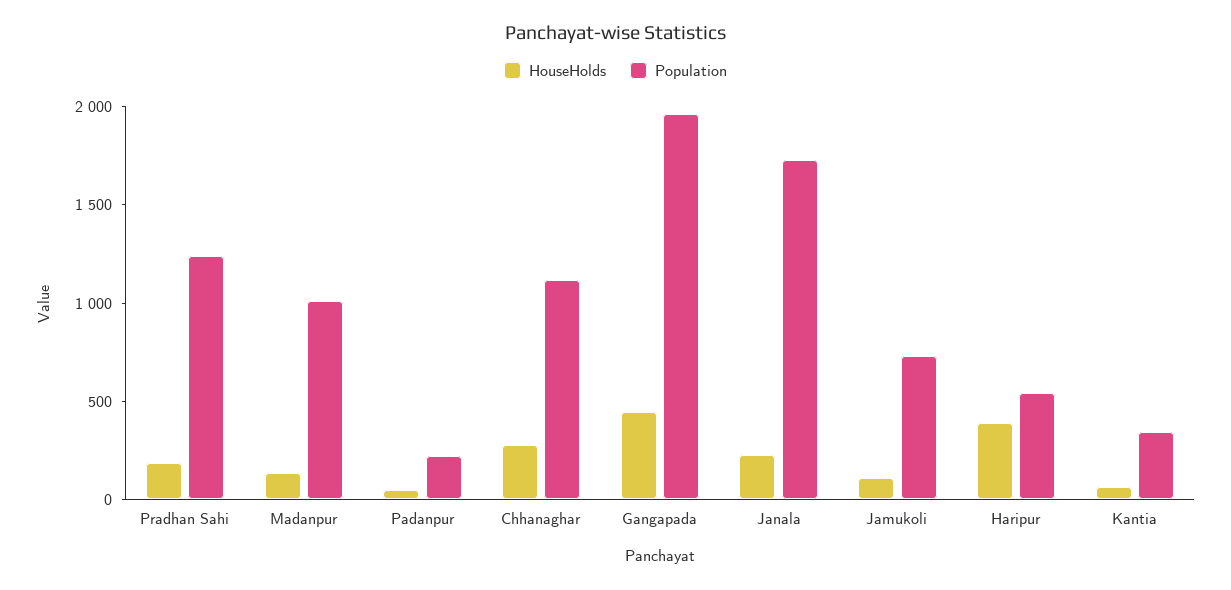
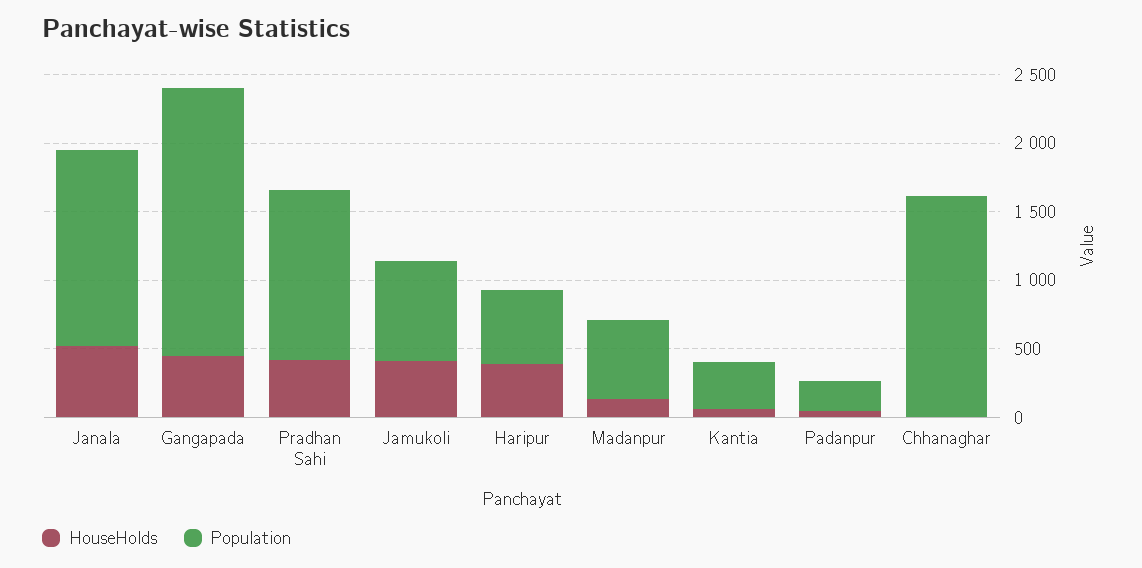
HouseHolds, Pradhan Sahi: 200 -> 400
Population, Madanpur: 1000 -> 600
HouseHolds, Chhanaghar: 300 -> 0
Population, Chhanaghar: 1100 -> 1600
HouseHolds, Janala: 200 -> 500
Population, Janala: 1700 -> 1400
HouseHolds, Jamukoli: 100 -> 400

